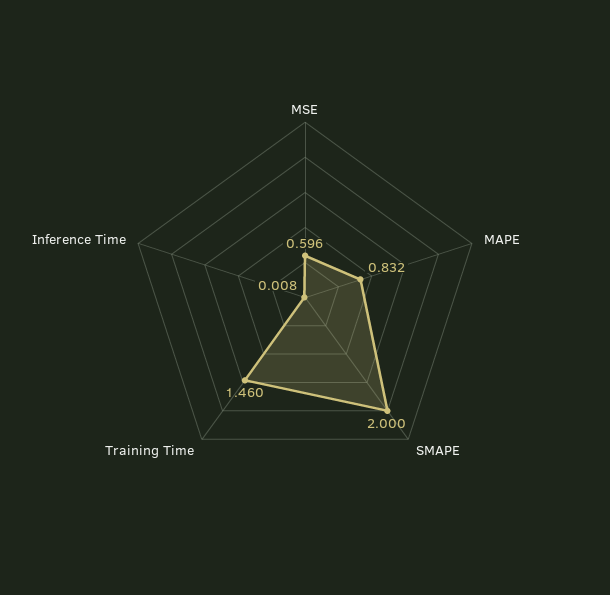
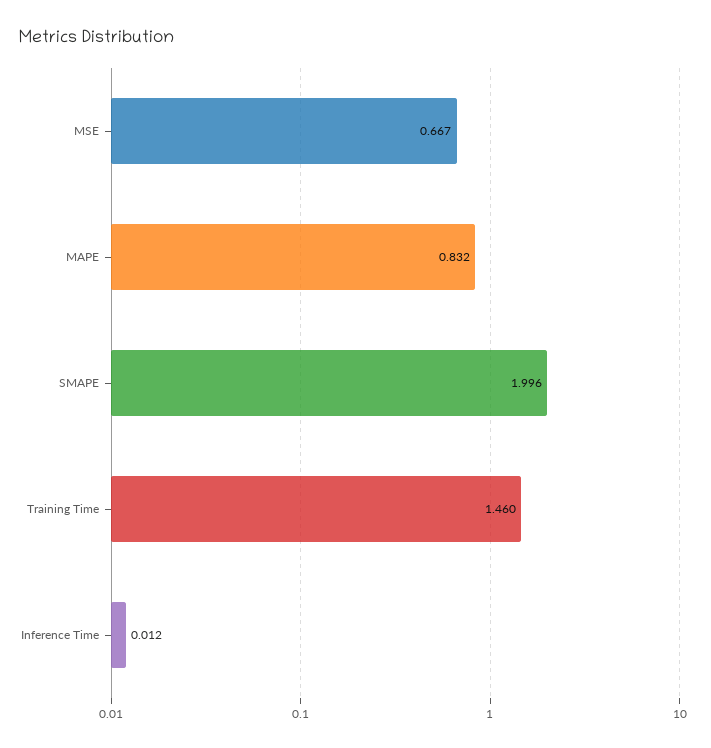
MSE: 0.596 -> 0.667
SMAPE: 2 -> 1.996
Inference Time: 0.008 -> 0.012

